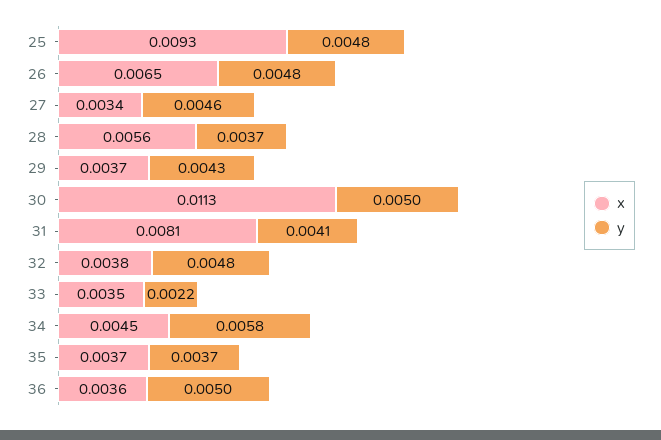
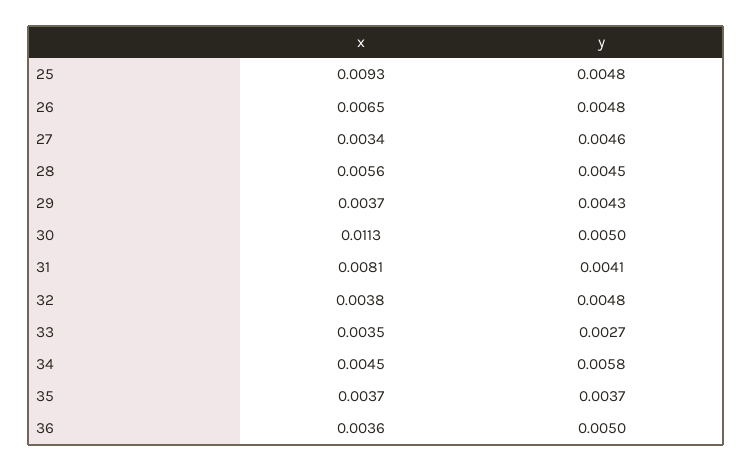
y, 28: 0.0037 -> 0.0045
y, 33: 0.0022 -> 0.0027

